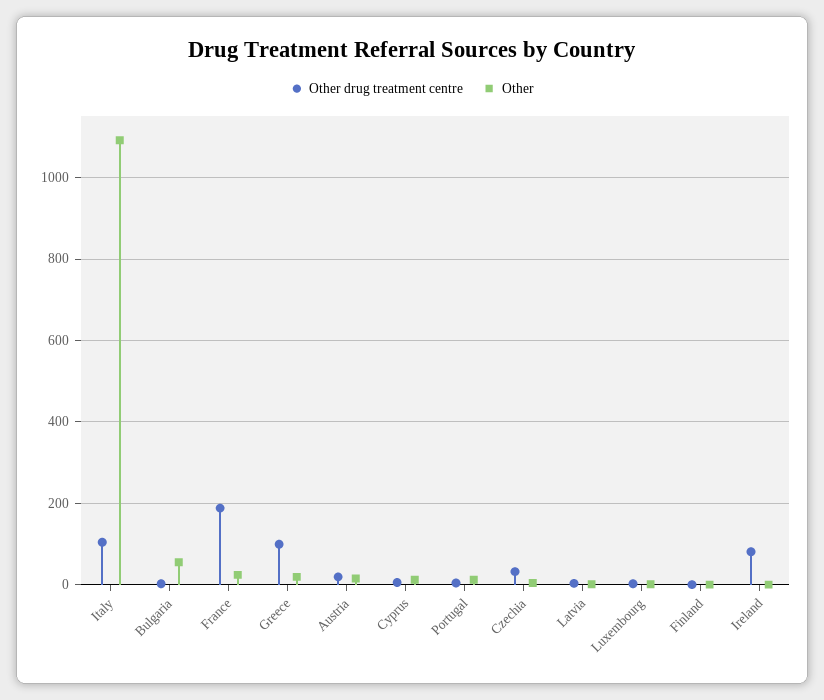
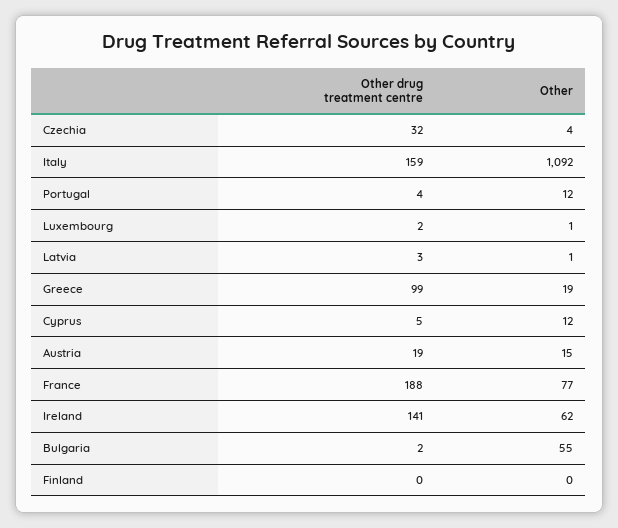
Other drug treatment centre, Italy: 100 -> 159
Other, France: 20 -> 77
Other drug treatment centre, Ireland: 80 -> 141
Other, Ireland: 0 -> 62

